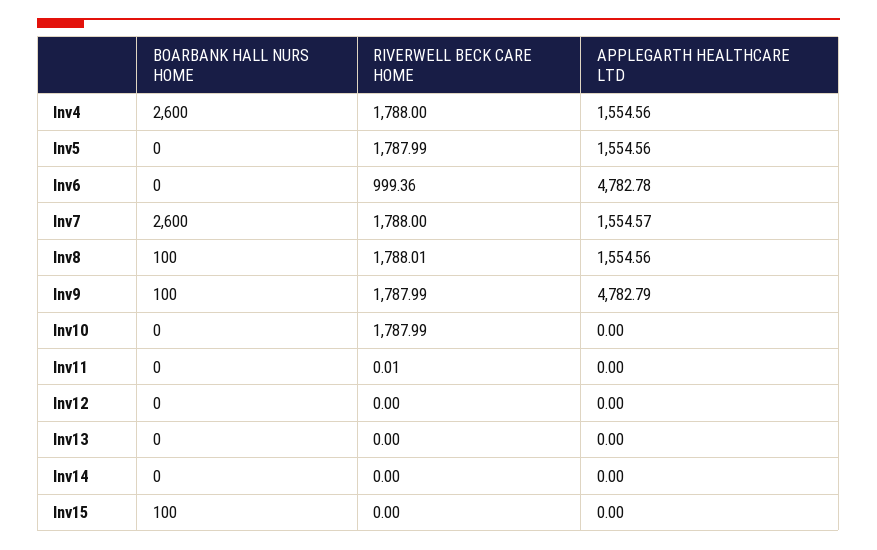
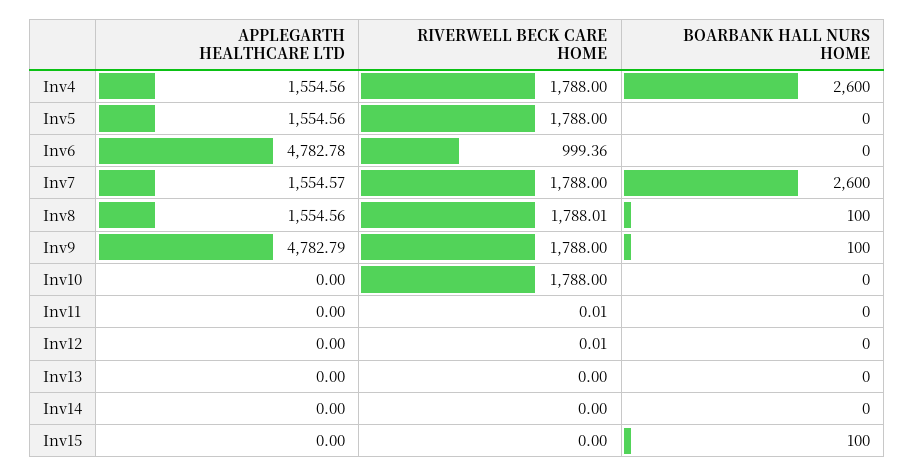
RIVERWELL BECK CARE HOME, Inv5: 1787.99 -> 1788
RIVERWELL BECK CARE HOME, Inv9: 1787.99 -> 1788
RIVERWELL BECK CARE HOME, Inv10: 1787.99 -> 1788
RIVERWELL BECK CARE HOME, Inv12: 0 -> 0.01

